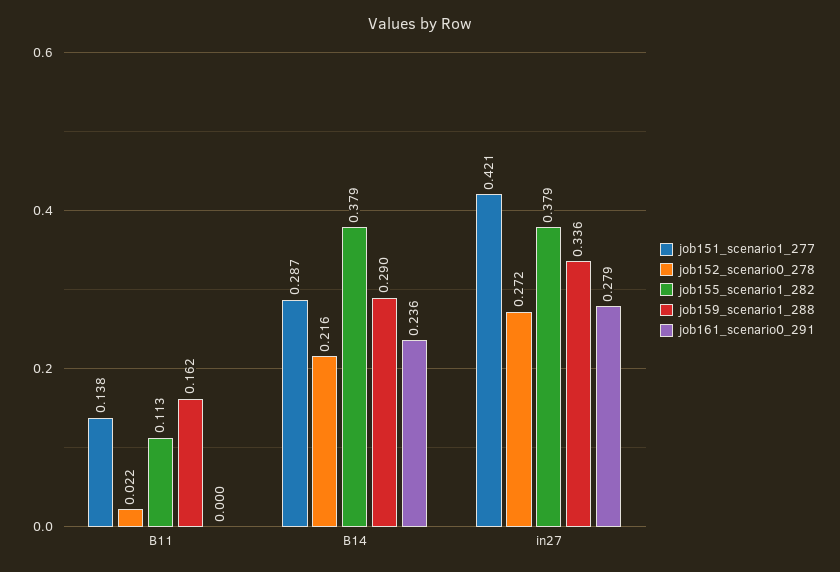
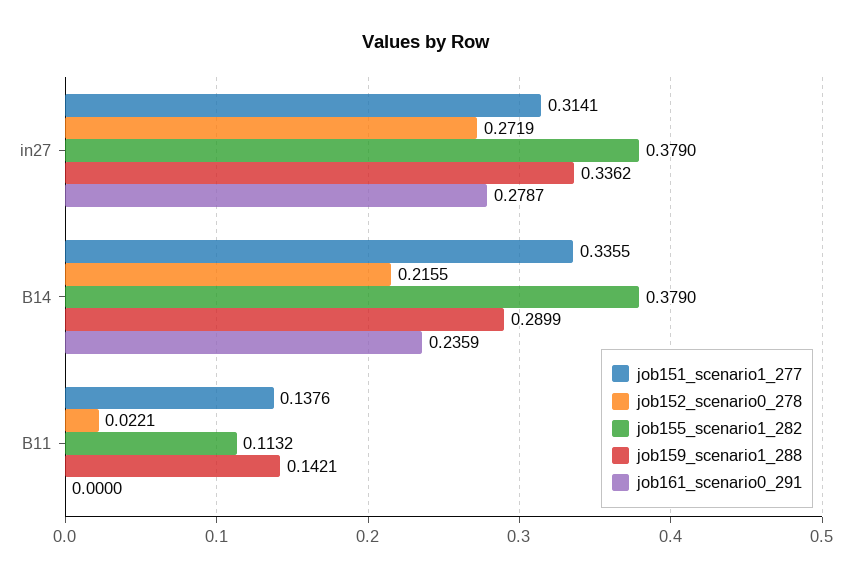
job159_scenario1_288, B11: 0.162 -> 0.1421
job151_scenario1_277, B14: 0.287 -> 0.3355
job151_scenario1_277, in27: 0.421 -> 0.3141

